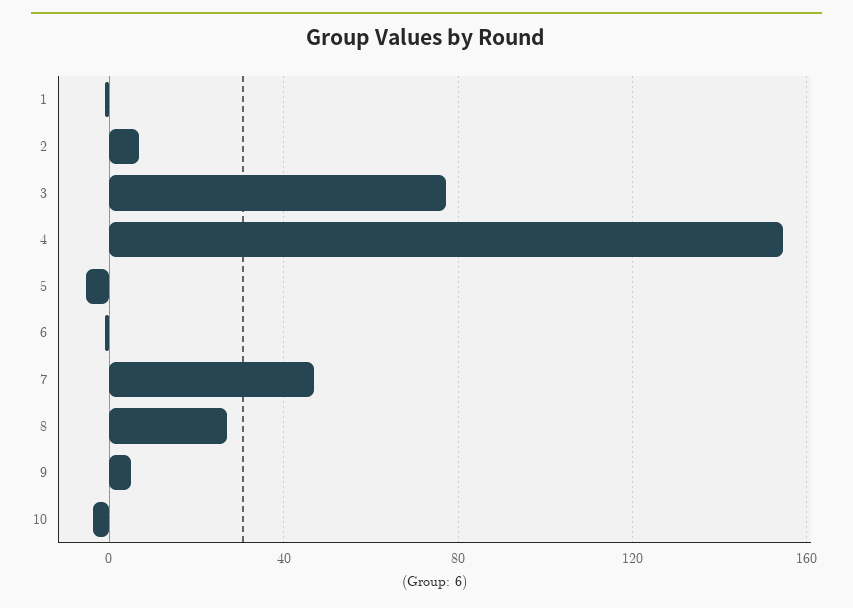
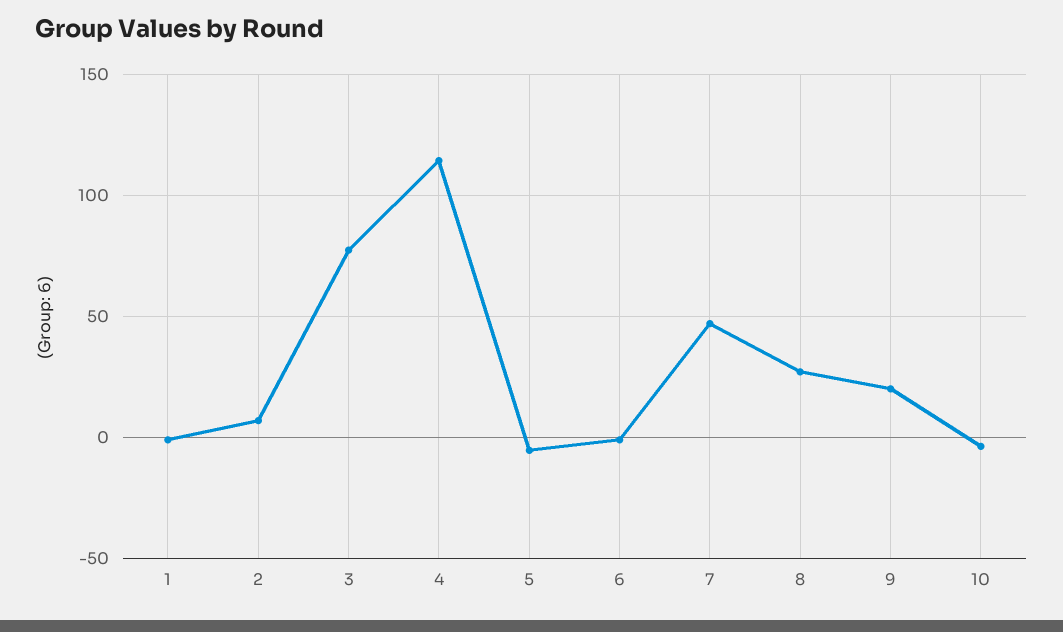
4: 155 -> 115
9: 5 -> 20

